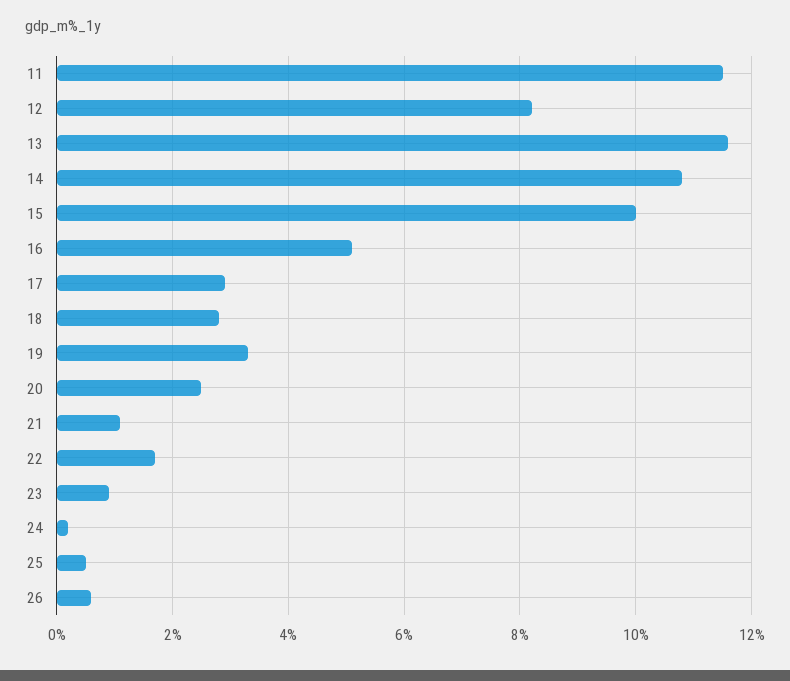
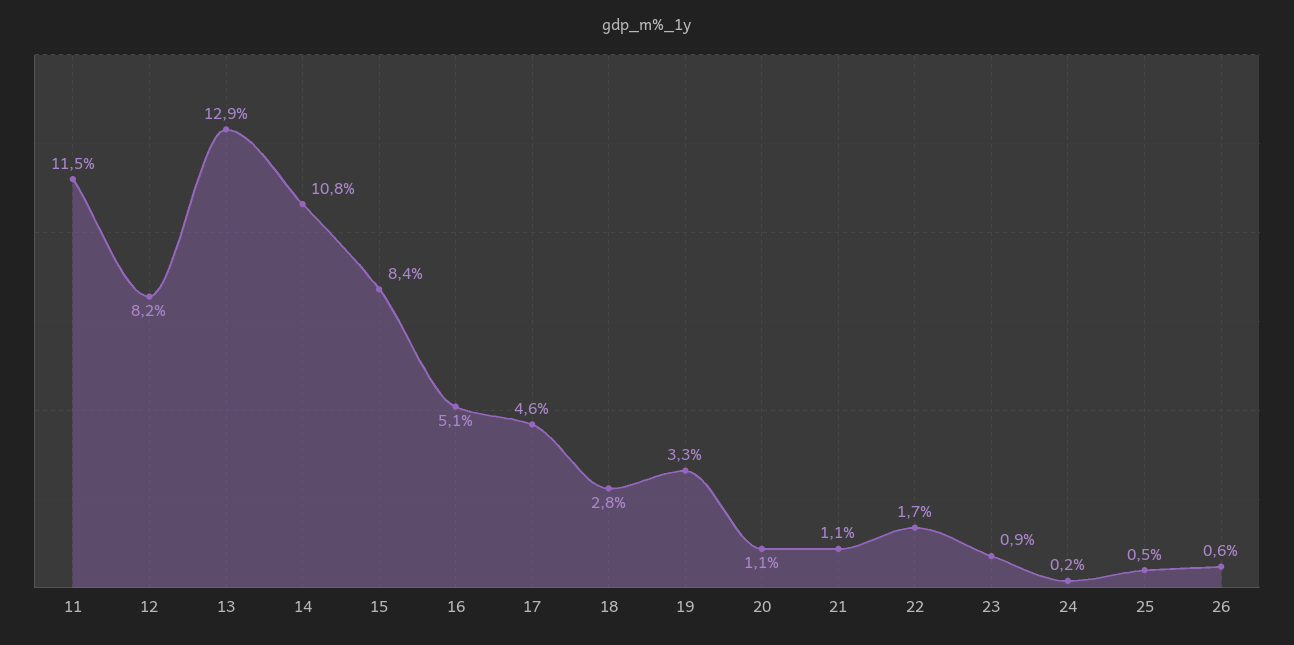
13: 11.5 -> 12.9
15: 10 -> 8.4
17: 3 -> 4.6
20: 2.5 -> 1.1

